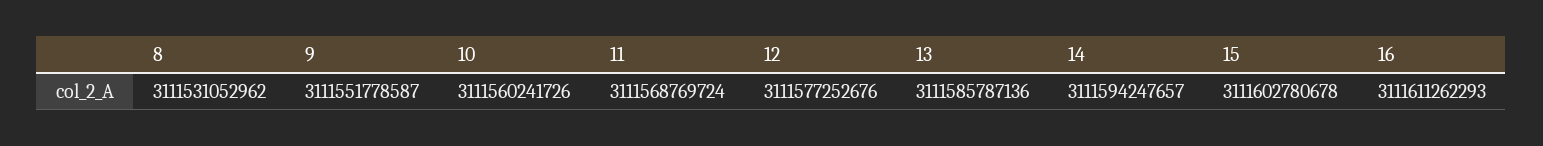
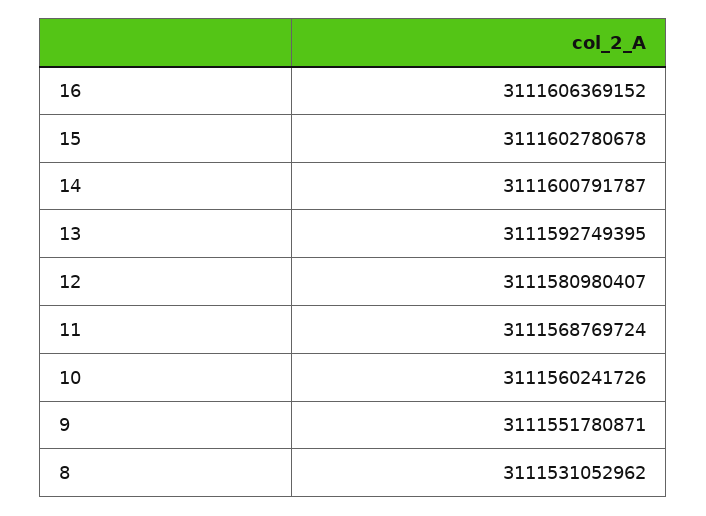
9: 3111551778587 -> 3111551780871
12: 3111577252676 -> 3111580980407
13: 3111585787136 -> 3111592749395
14: 3111594247657 -> 3111600791787
16: 3111611262293 -> 3111606369152

